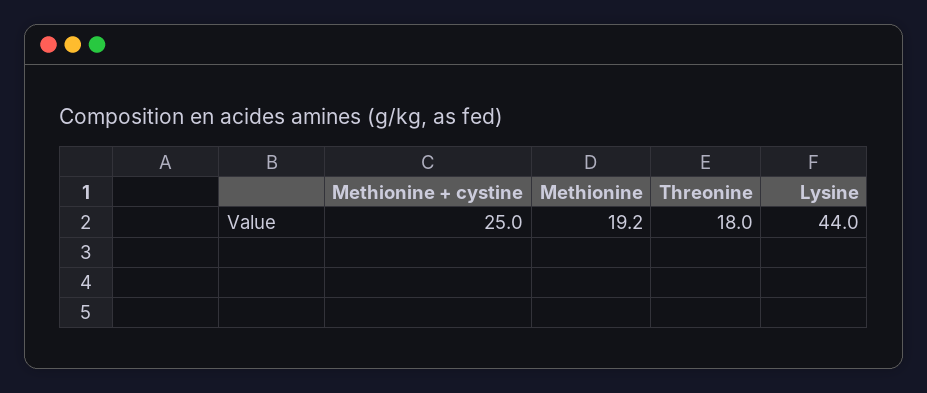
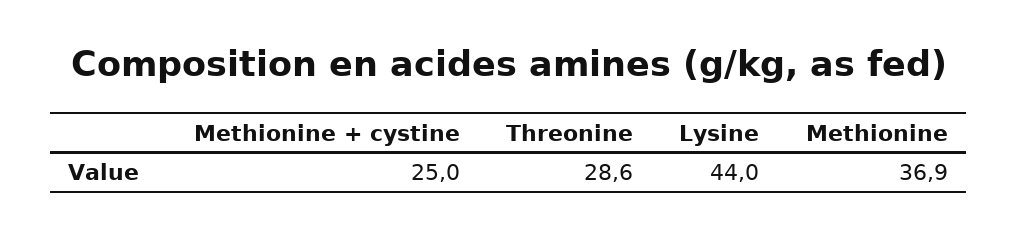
Methionine: 19.2 -> 36.9
Threonine: 18 -> 28.6

